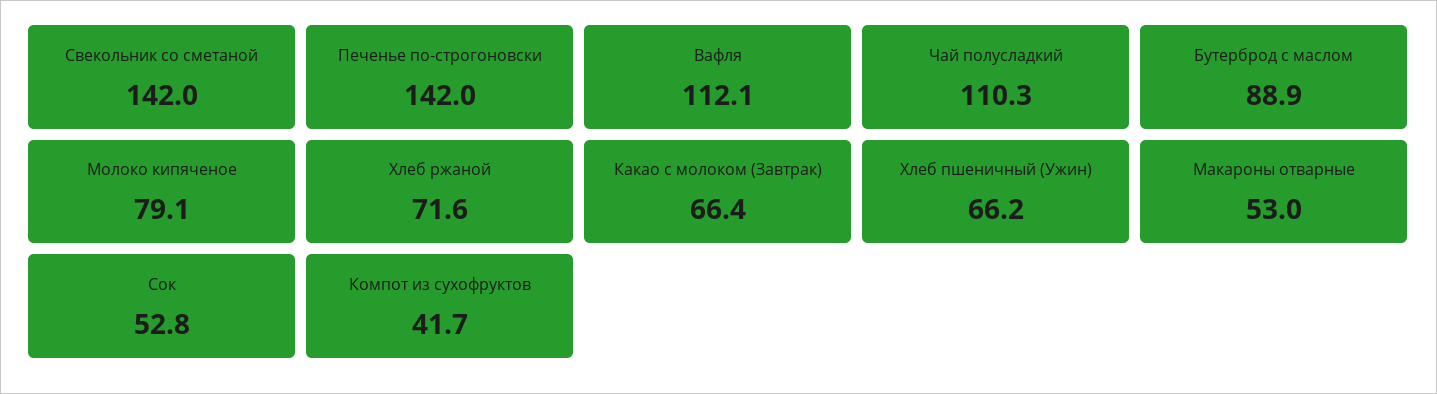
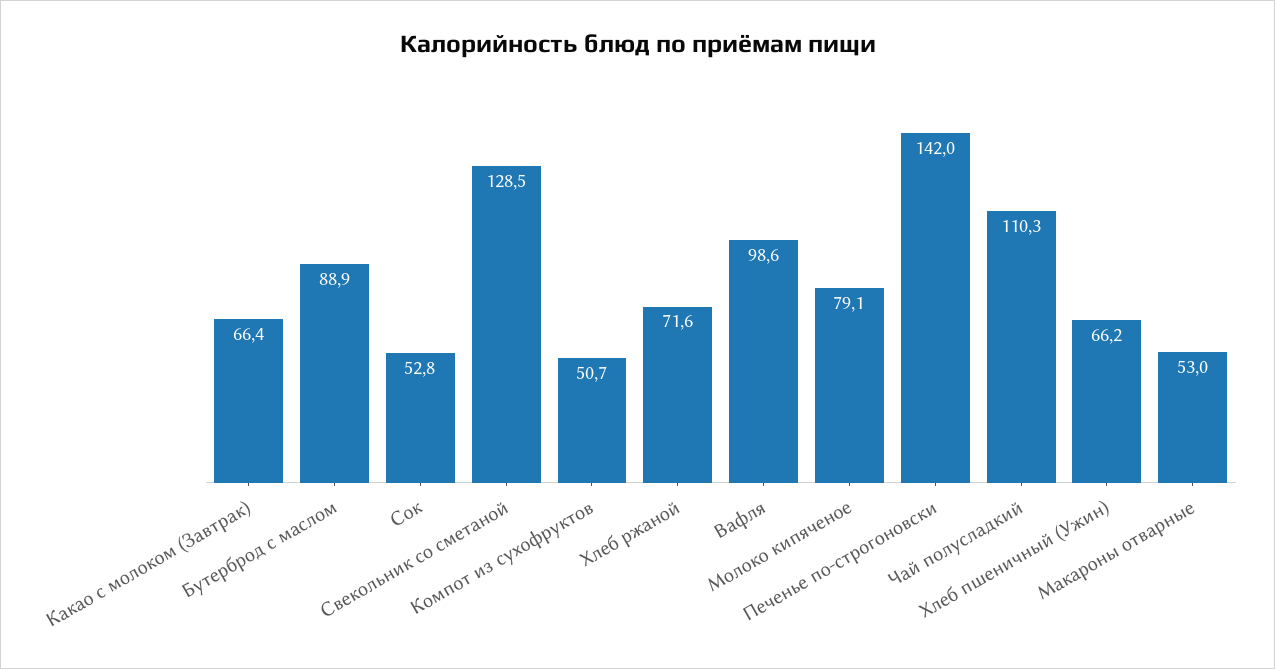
Свекольник со сметаной: 142 -> 128.5
Вафля: 112.1 -> 98.6
Компот из сухофруктов: 41.7 -> 50.7

